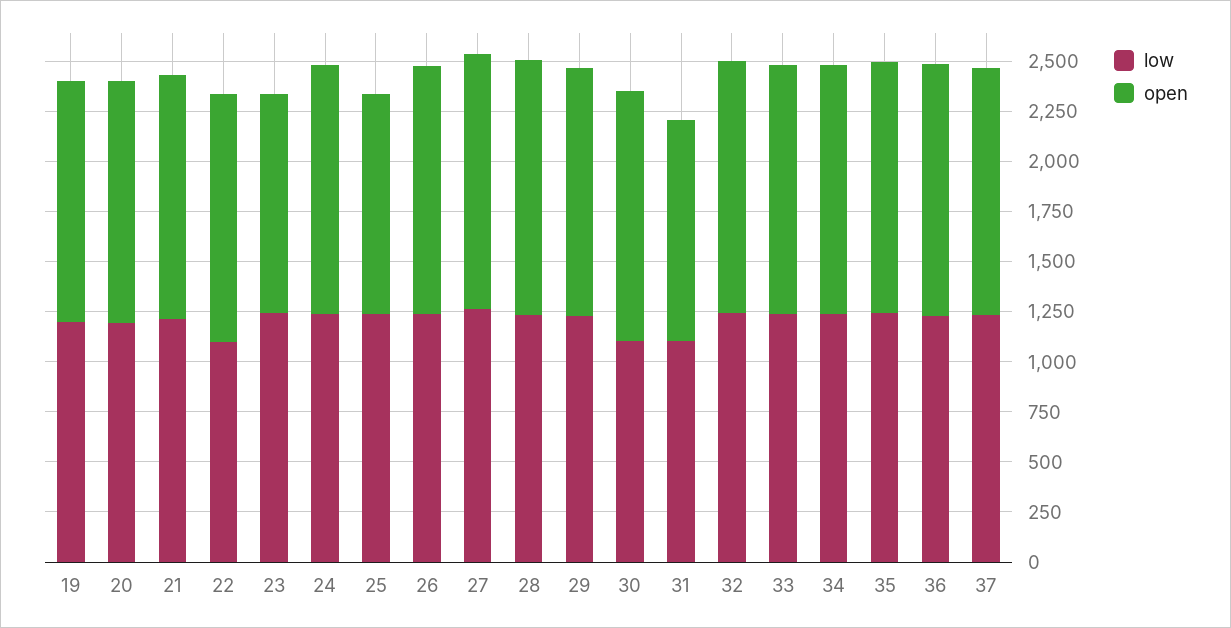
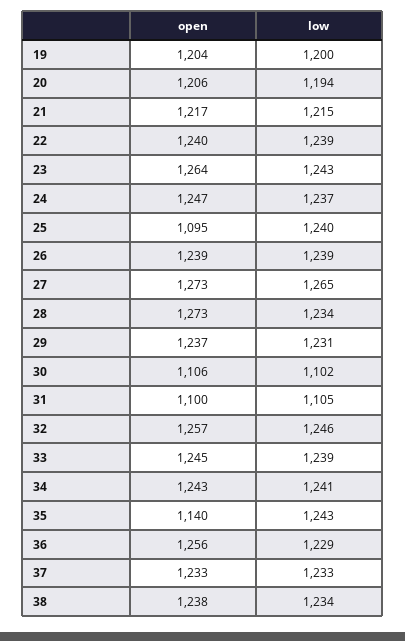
low, 22: 1100 -> 1239
open, 23: 1100 -> 1264
open, 30: 1250 -> 1106
open, 35: 1250 -> 1140
open, 38: none -> 1238
low, 38: none -> 1234

